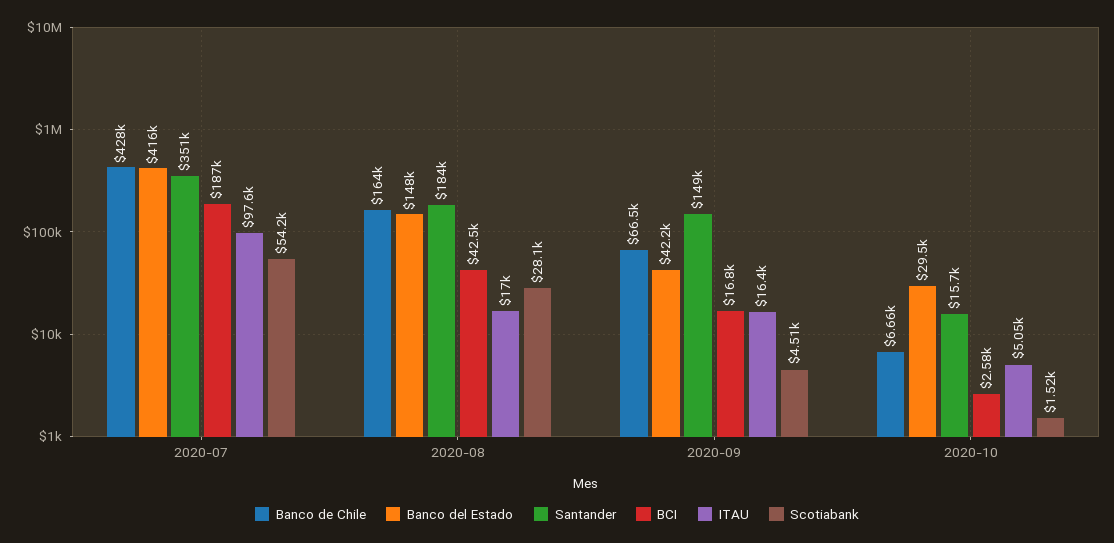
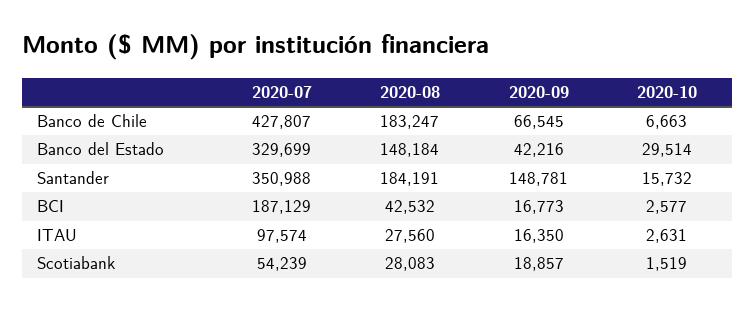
Banco del Estado, 2020-07: 416000 -> 329699
Banco de Chile, 2020-08: 164000 -> 183247
ITAU, 2020-08: 17000 -> 27560
Scotiabank, 2020-09: 4510 -> 18857
ITAU, 2020-10: 5050 -> 2631

